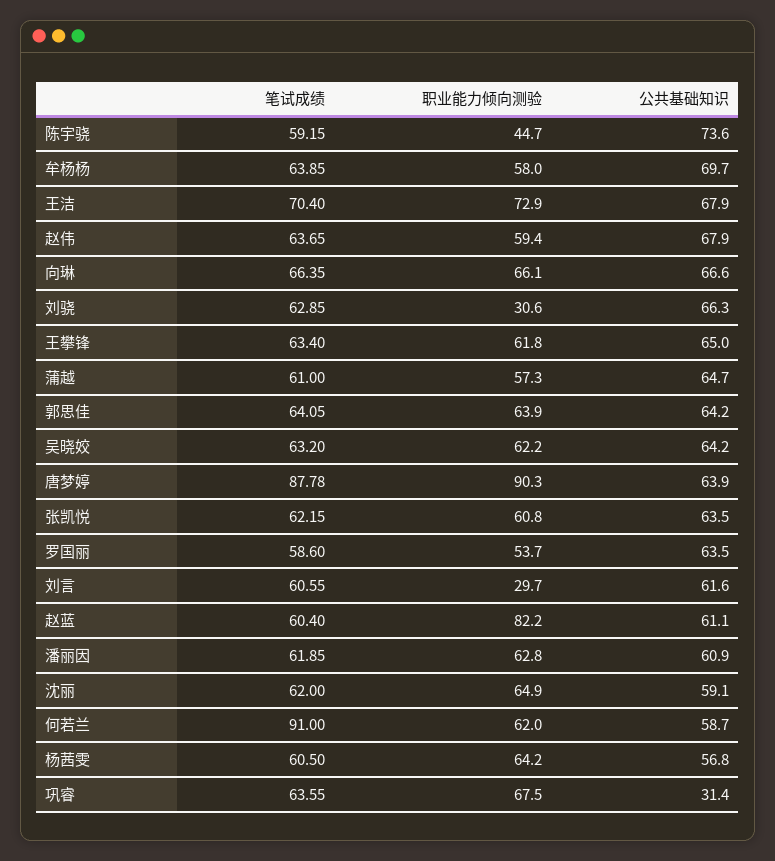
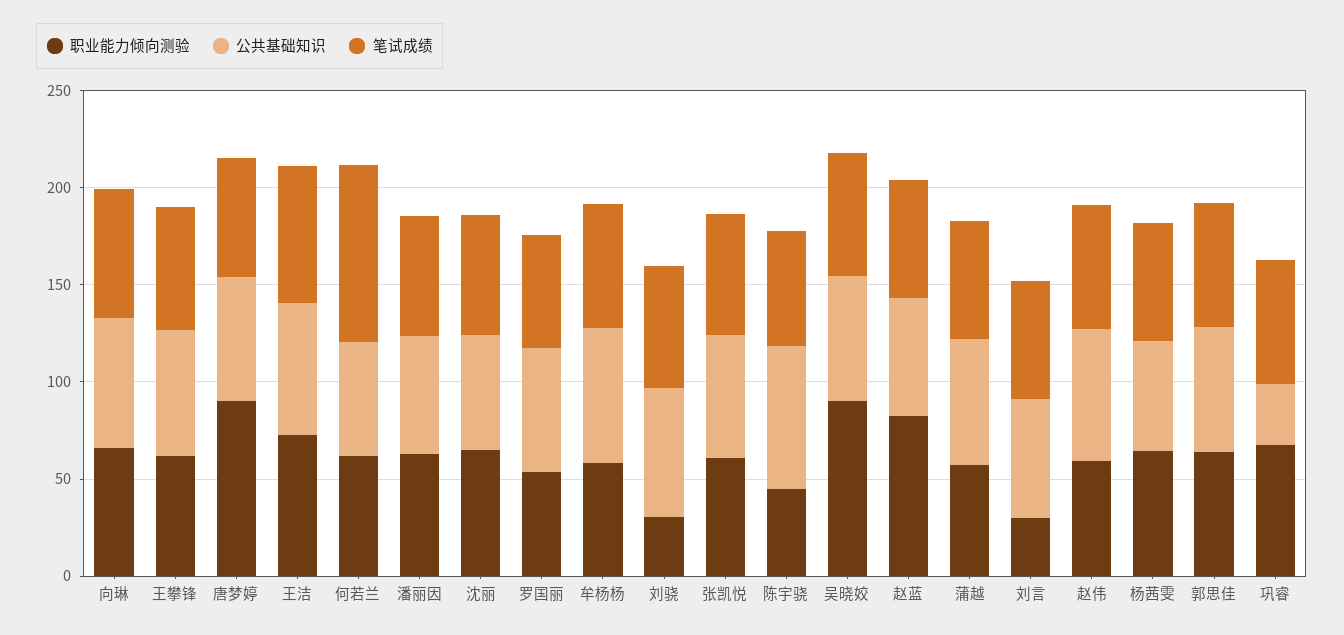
职业能力倾向测验, 吴晓姣: 62.2 -> 90
笔试成绩, 唐梦婷: 87.78 -> 60

